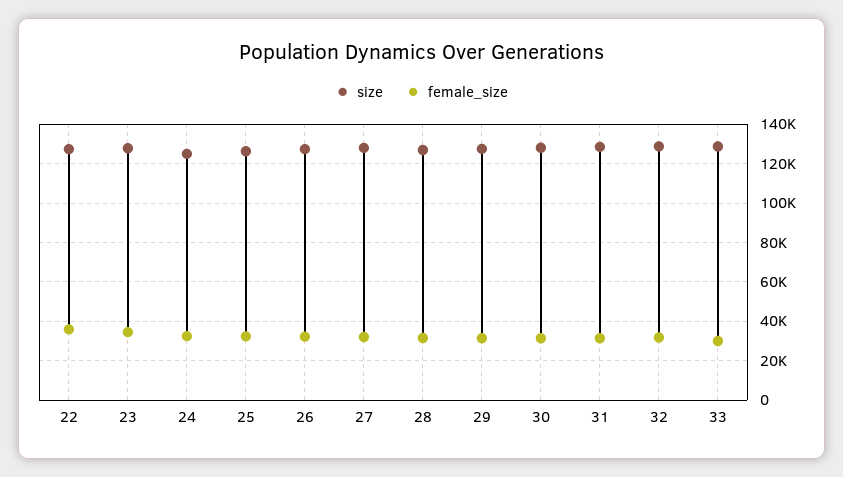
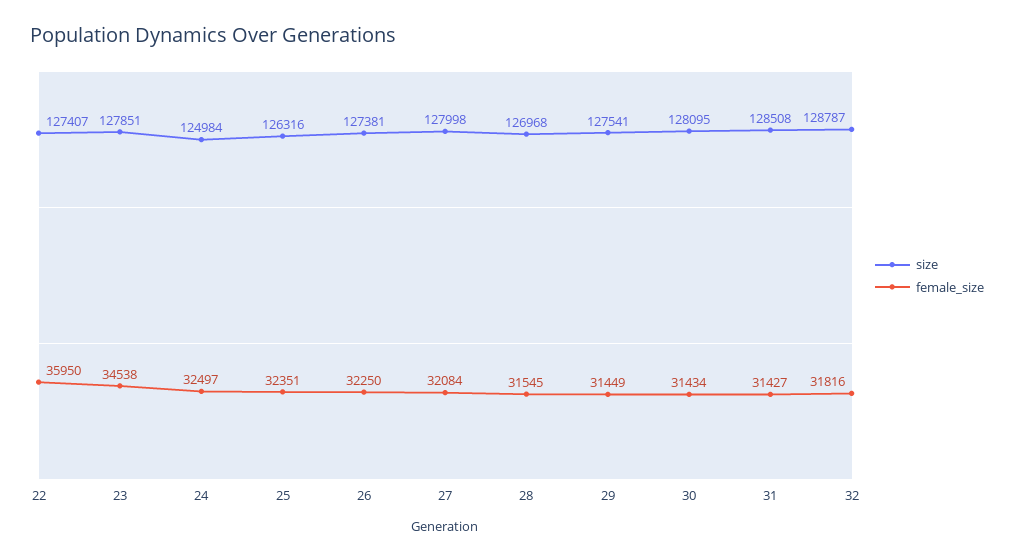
size, 33: 130000 -> none
female_size, 33: 30000 -> none

